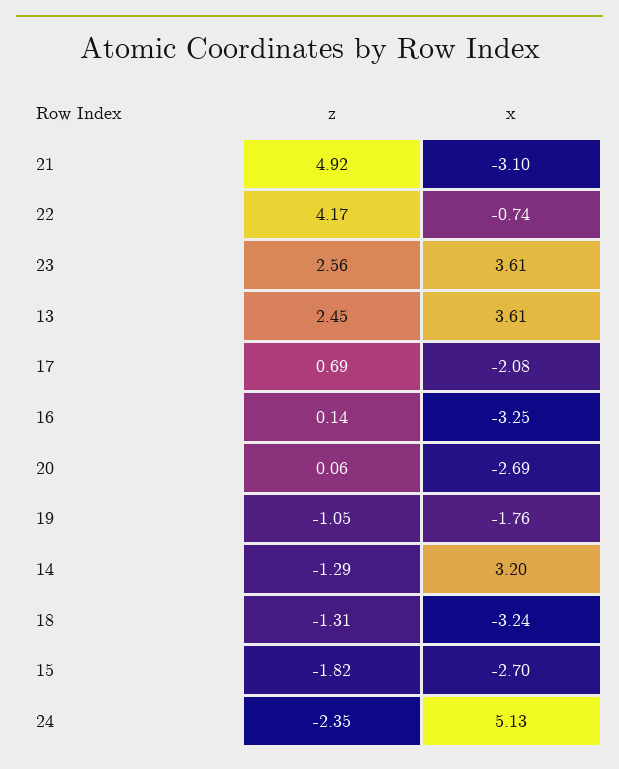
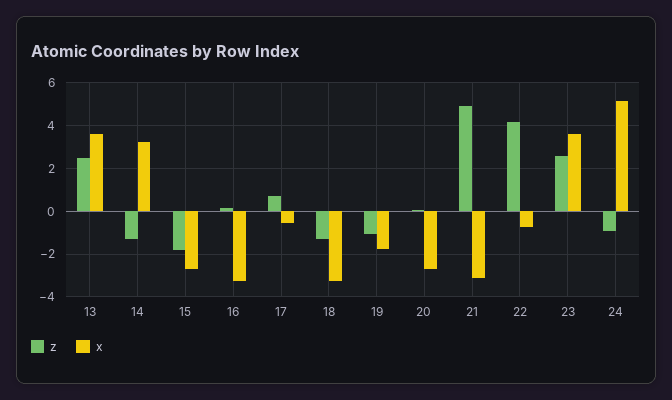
x, 17: -2.08 -> -0.5
z, 24: -2.35 -> -1

